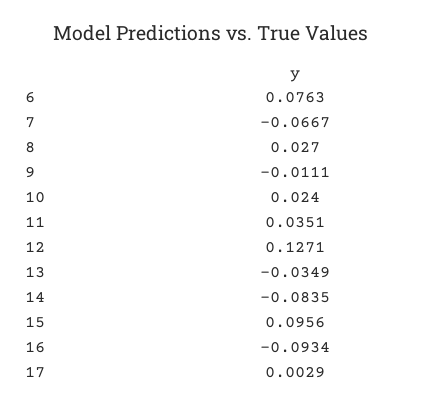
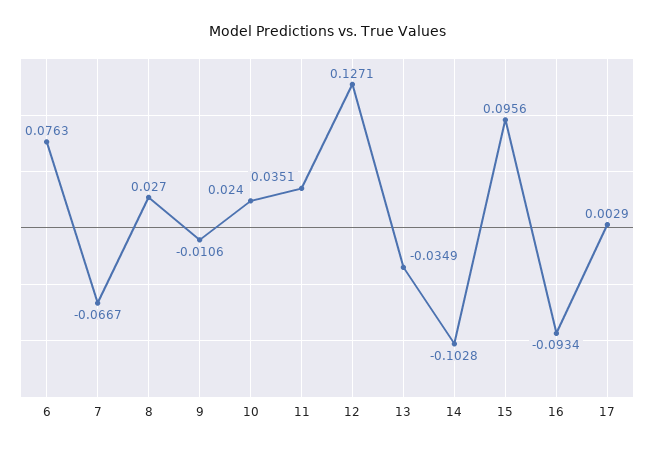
9: -0.0111 -> -0.0106
14: -0.0835 -> -0.1028

